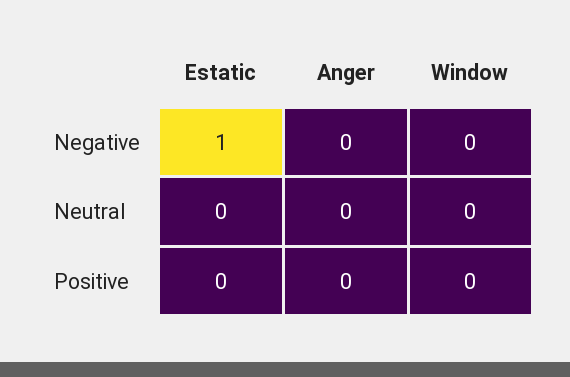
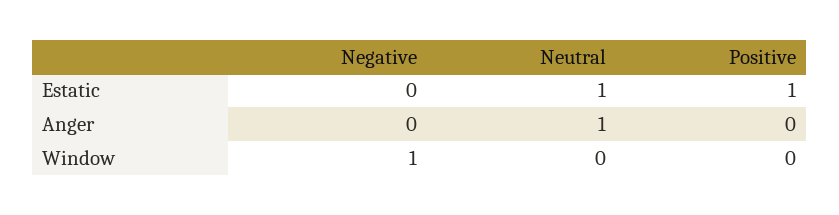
Estatic, Negative: 1 -> 0
Window, Negative: 0 -> 1
Estatic, Neutral: 0 -> 1
Anger, Neutral: 0 -> 1
Estatic, Positive: 0 -> 1

